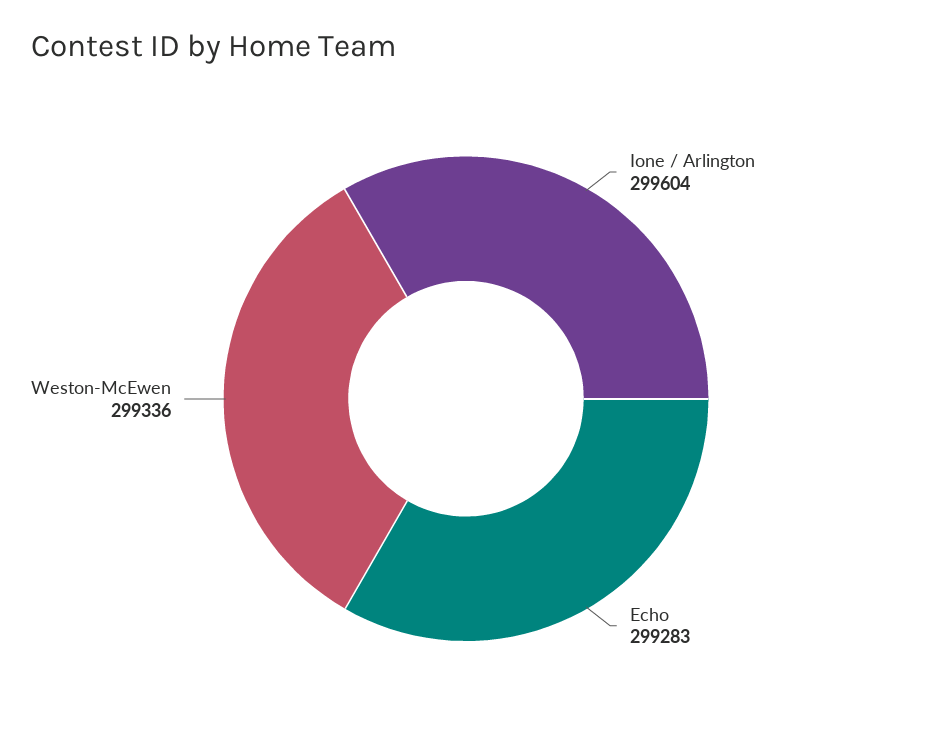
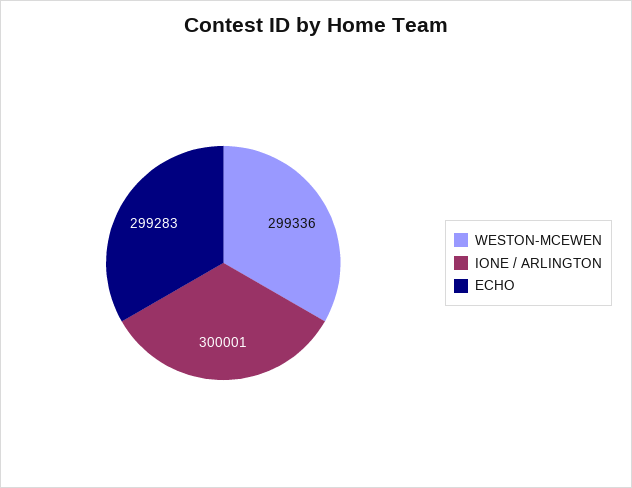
Ione / Arlington: 299604 -> 300001

